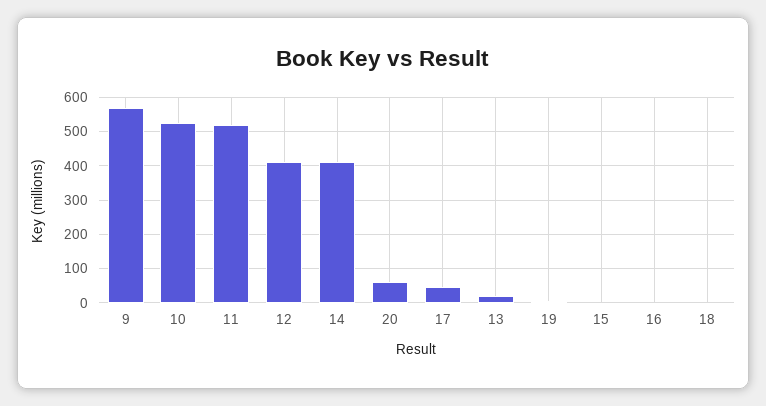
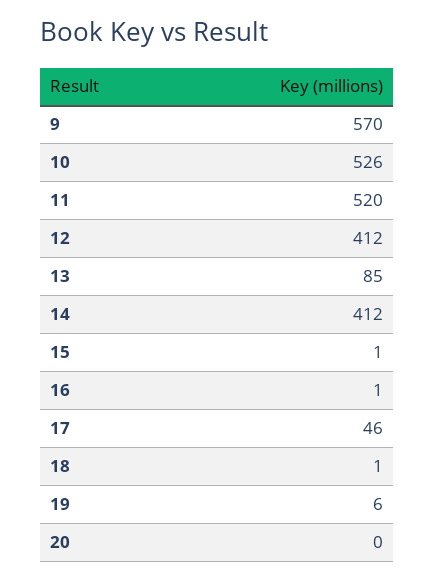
20: 60 -> 0
13: 20 -> 85

